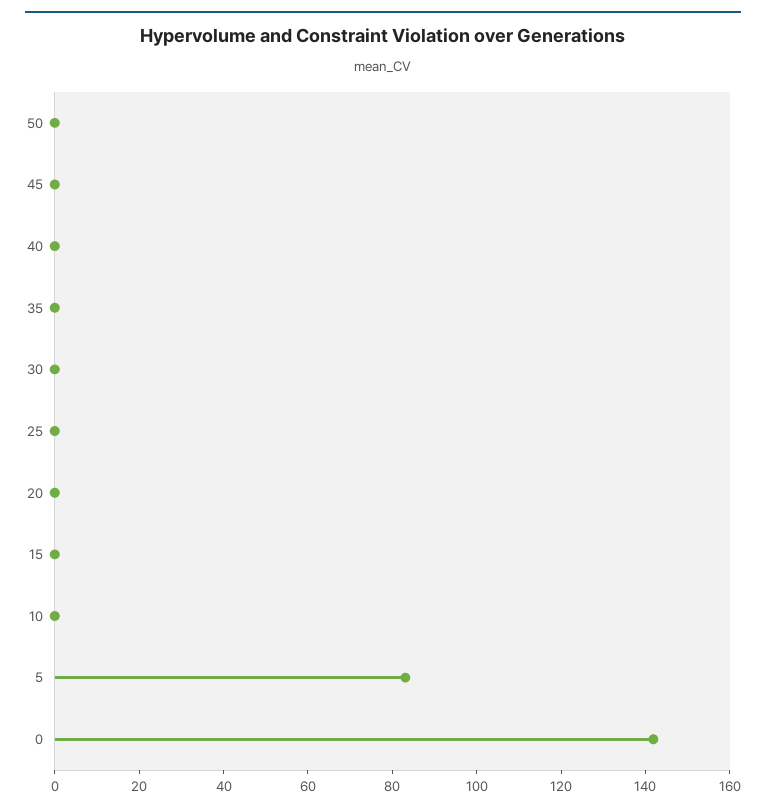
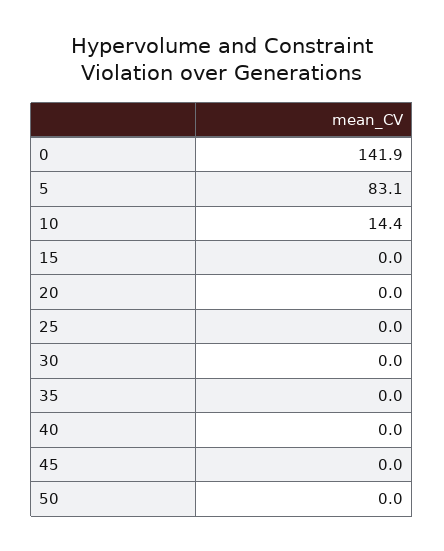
10: 0 -> 14.4

